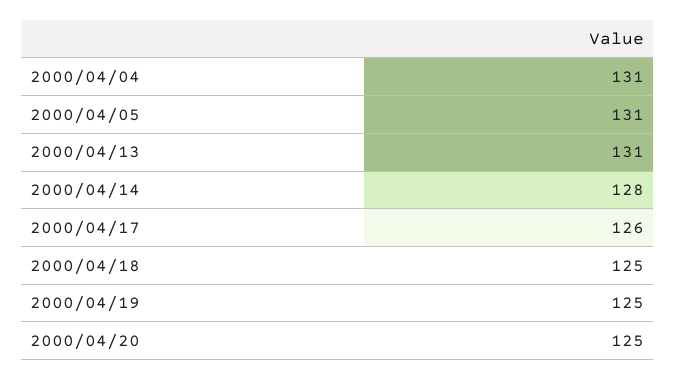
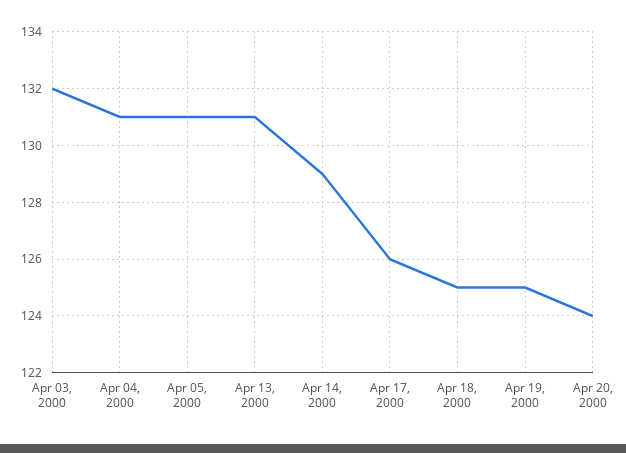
2000/04/14: 128 -> 129
2000/04/20: 125 -> 124
Apr 03, 2000: none -> 132

